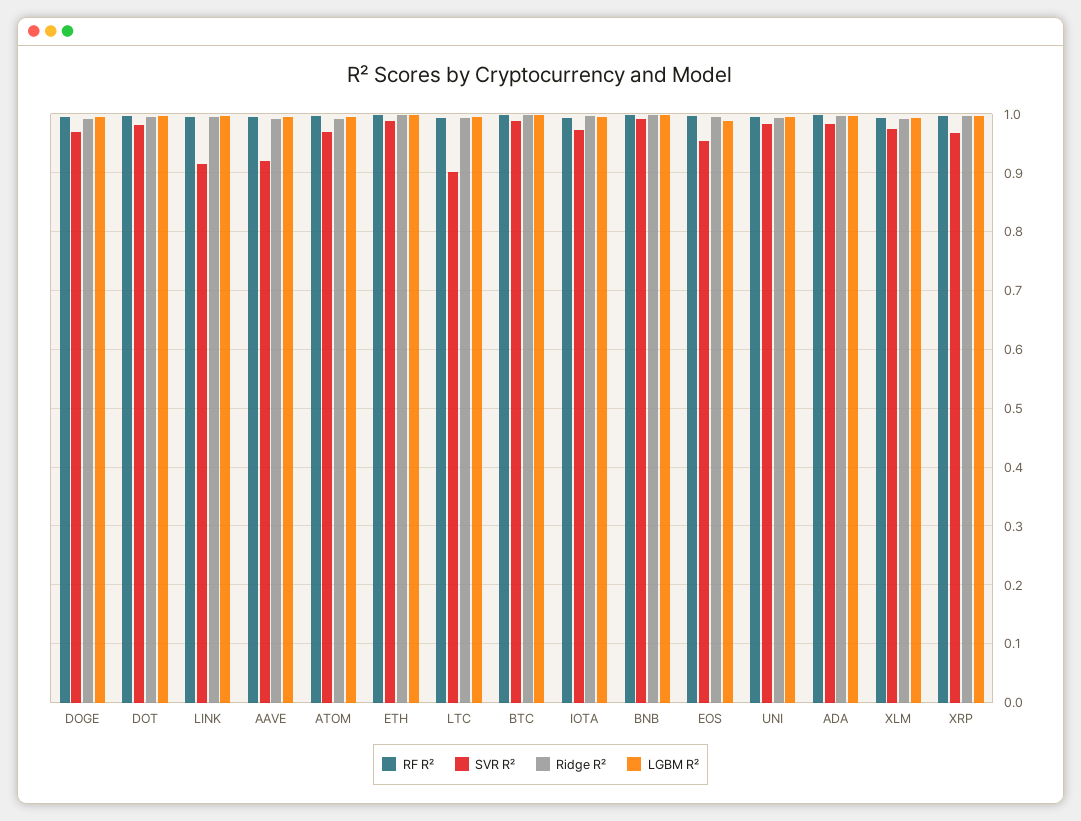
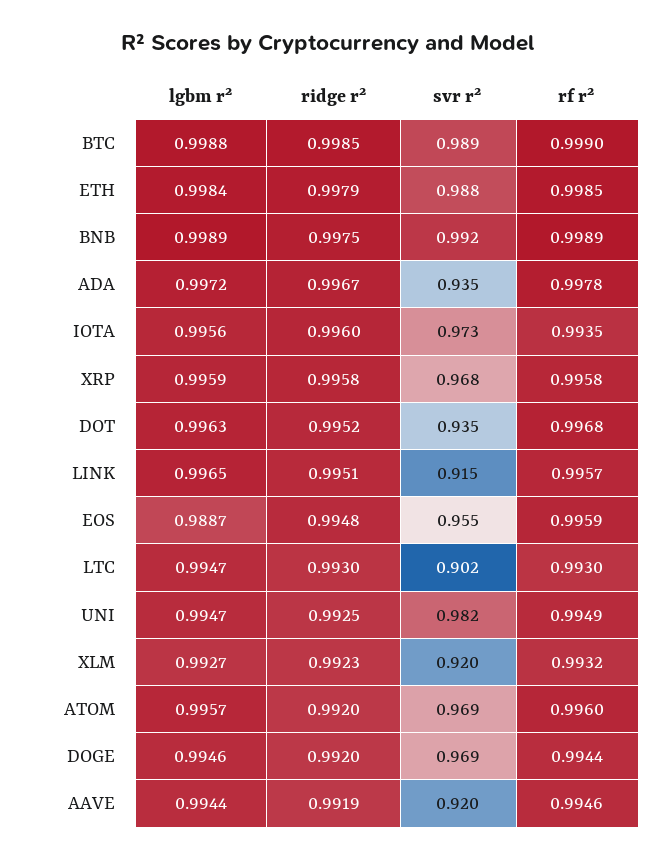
SVR R², DOT: 0.98 -> 0.935
SVR R², ADA: 0.98 -> 0.935
SVR R², XLM: 0.98 -> 0.92

